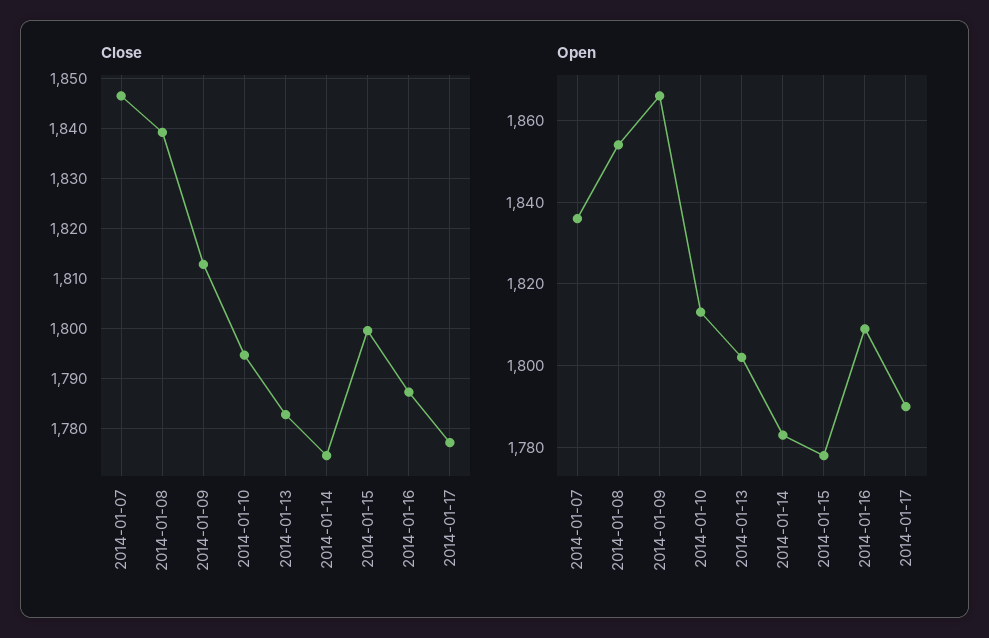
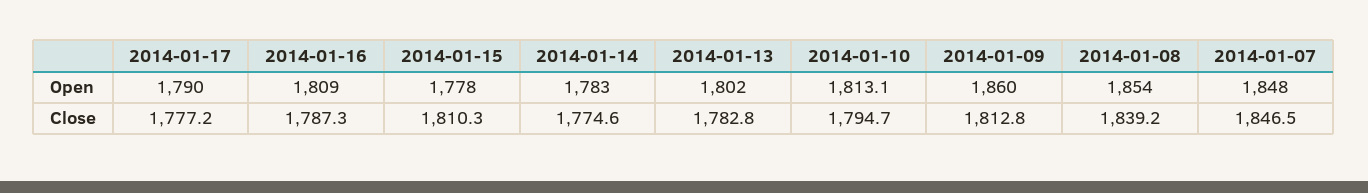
Close, 2014-01-15: 1800 -> 1810.3
Open, 2014-01-07: 1836 -> 1848
Open, 2014-01-09: 1866 -> 1860

